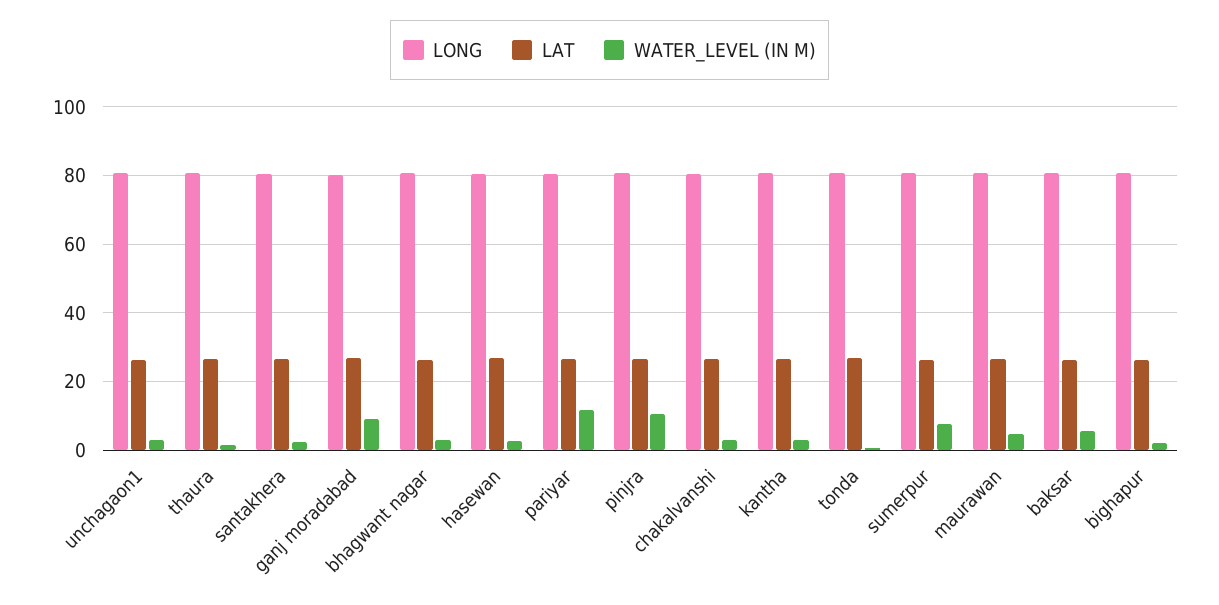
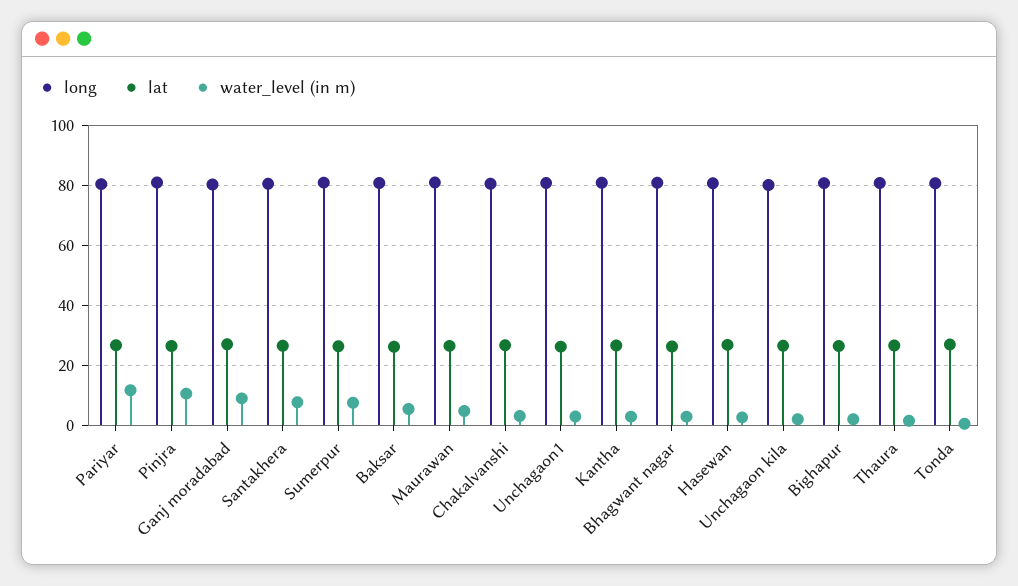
WATER_LEVEL (IN M), santakhera: 2 -> 8
LONG, Unchagaon kila: none -> 80
LAT, Unchagaon kila: none -> 26
WATER_LEVEL (IN M), Unchagaon kila: none -> 2

